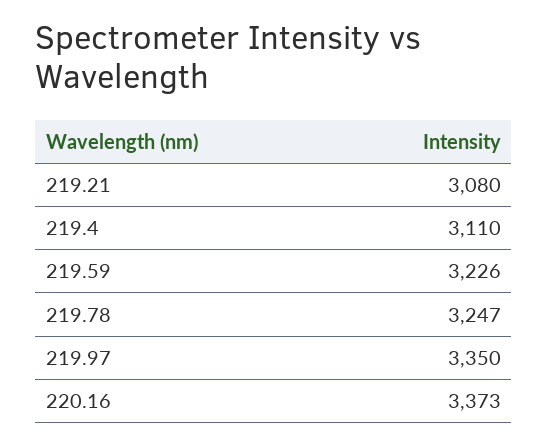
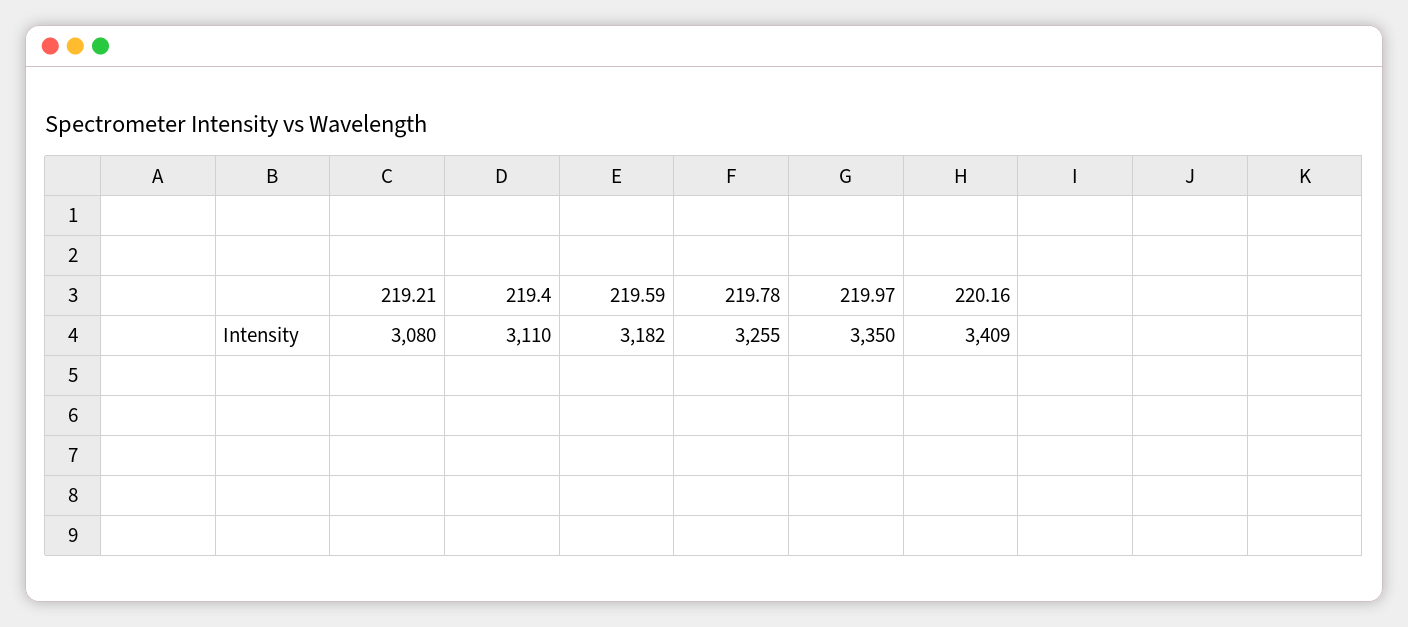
219.59: 3226 -> 3182
219.78: 3247 -> 3255
220.16: 3373 -> 3409

